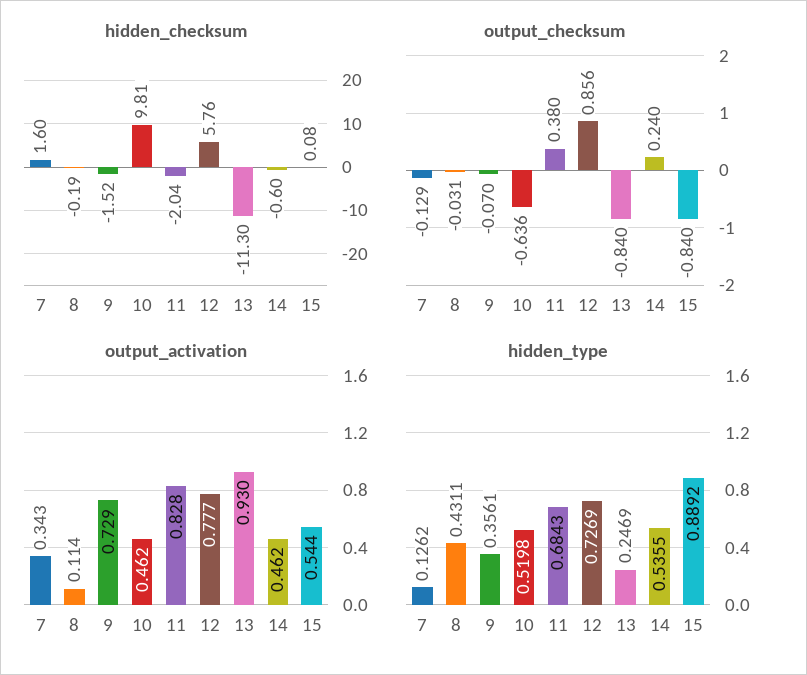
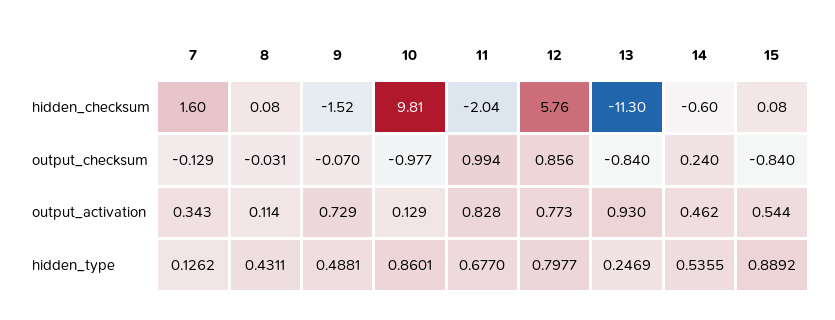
hidden_checksum, 8: -0.19 -> 0.08
output_checksum, 10: -0.636 -> -0.977
output_checksum, 11: 0.38 -> 0.994
output_activation, 10: 0.462 -> 0.129
output_activation, 12: 0.777 -> 0.773
hidden_type, 9: 0.3561 -> 0.4881
hidden_type, 10: 0.5198 -> 0.8601
hidden_type, 11: 0.6843 -> 0.677
hidden_type, 12: 0.7269 -> 0.7977

